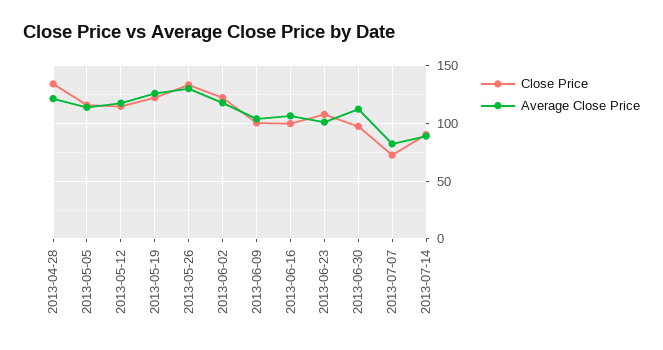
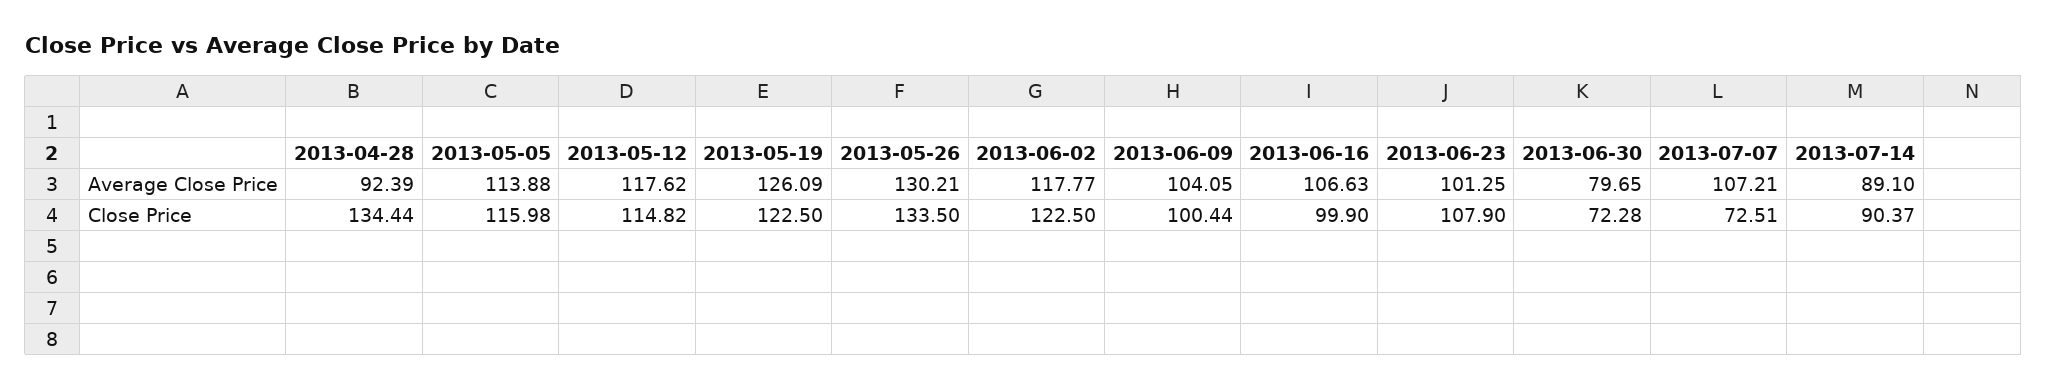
Average Close Price, 2013-04-28: 120 -> 92.39
Close Price, 2013-06-30: 100 -> 72.28
Average Close Price, 2013-06-30: 110 -> 79.65
Average Close Price, 2013-07-07: 80 -> 107.21

